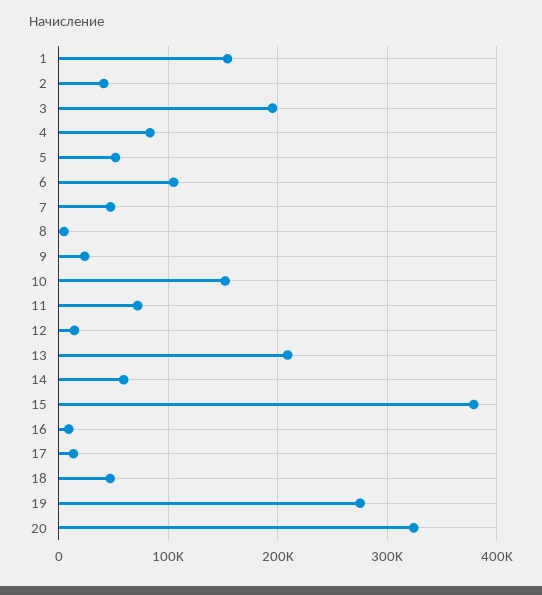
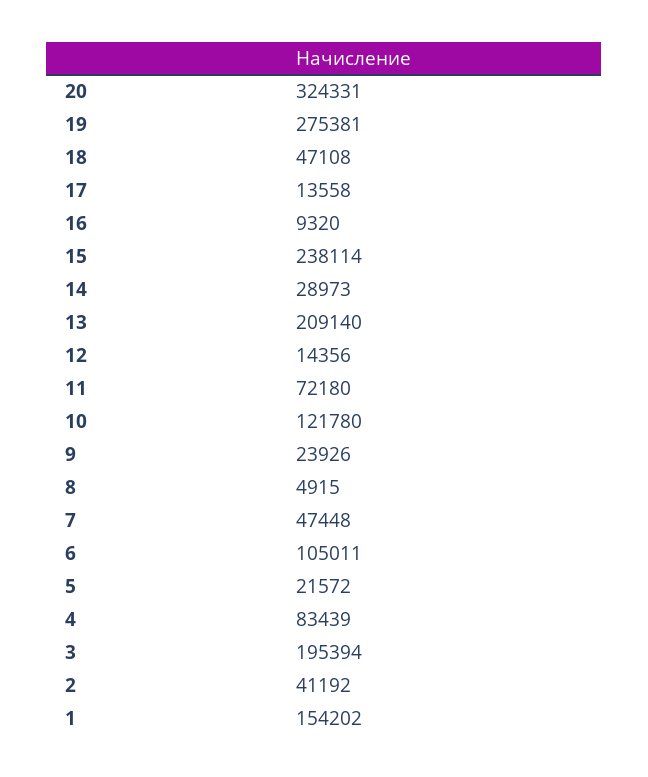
5: 50000 -> 21572
10: 150000 -> 121780
14: 60000 -> 28973
15: 380000 -> 238114

